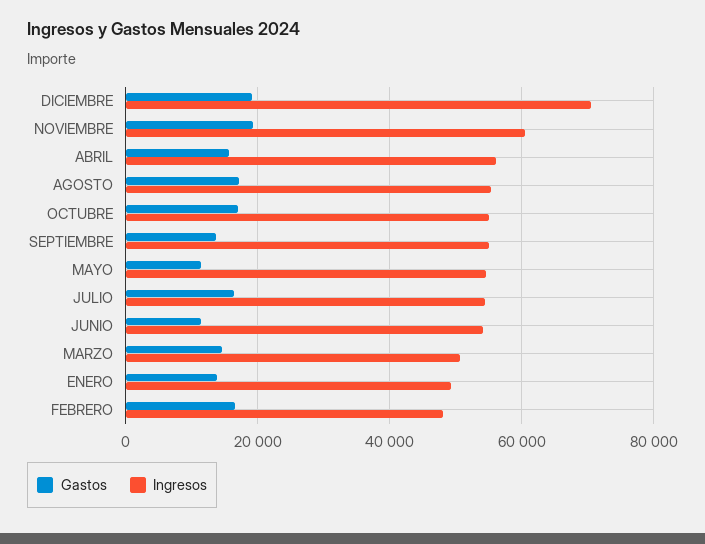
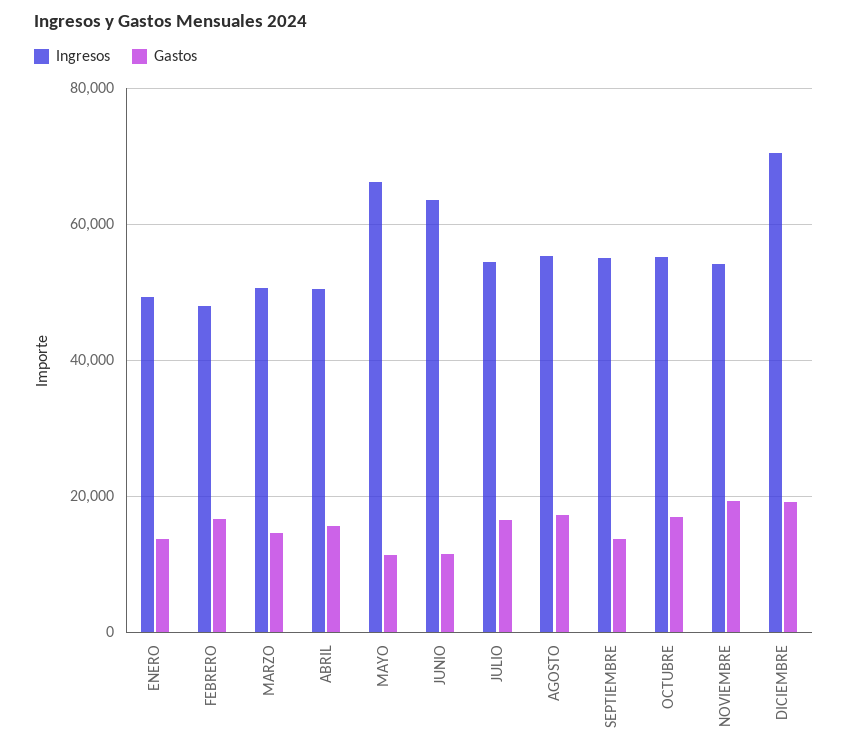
Ingresos, NOVIEMBRE: 60000 -> 54000
Ingresos, ABRIL: 56000 -> 50000
Ingresos, MAYO: 54000 -> 66000
Ingresos, JUNIO: 54000 -> 64000

